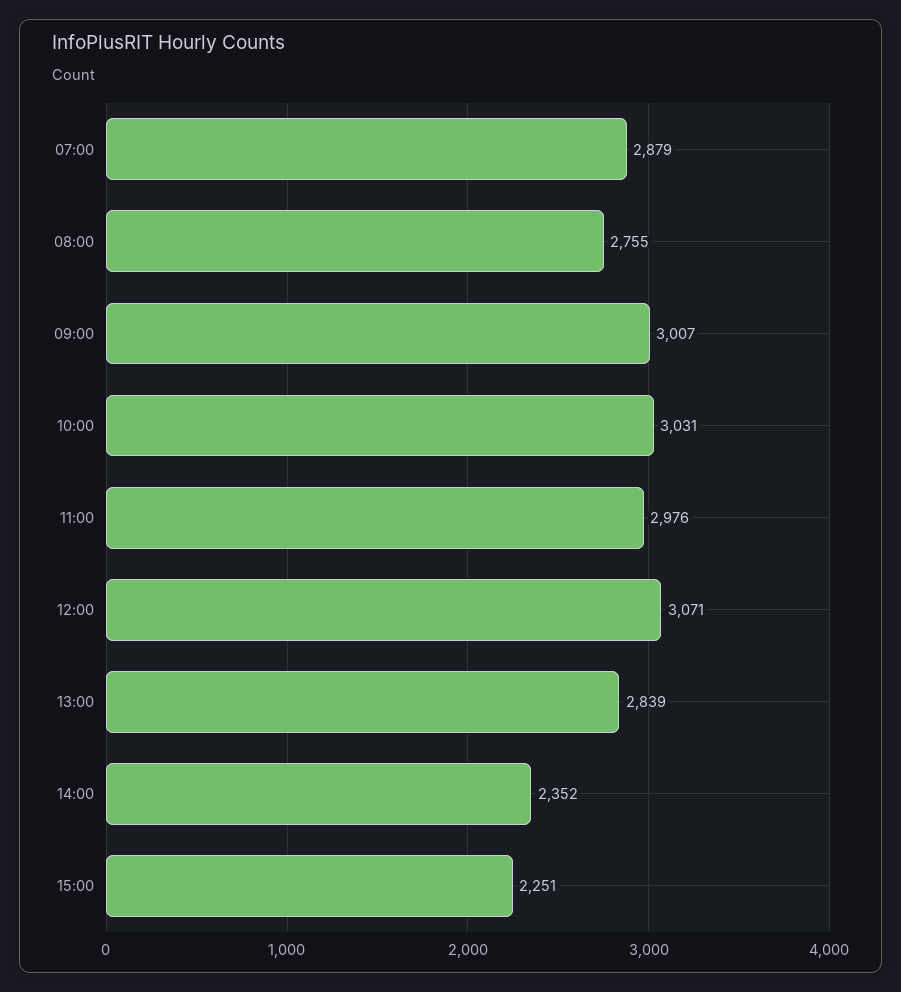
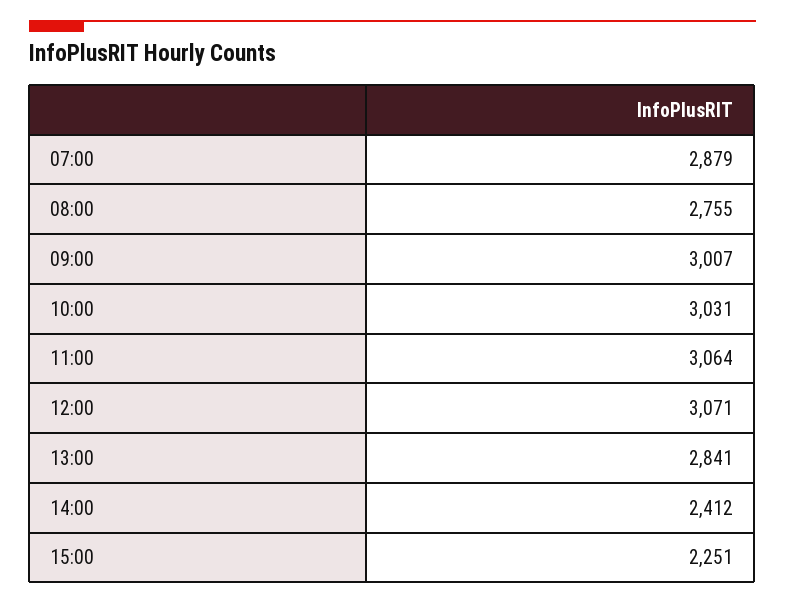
11:00: 2976 -> 3064
13:00: 2839 -> 2841
14:00: 2352 -> 2412

